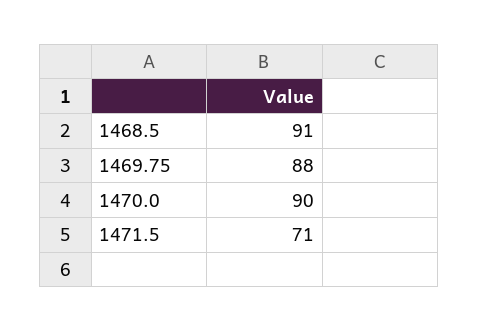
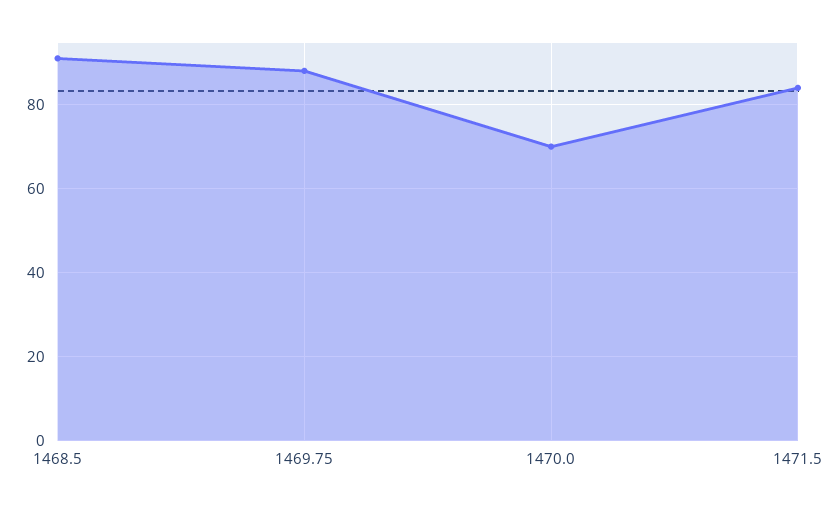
1470.0: 90 -> 70
1471.5: 71 -> 85

